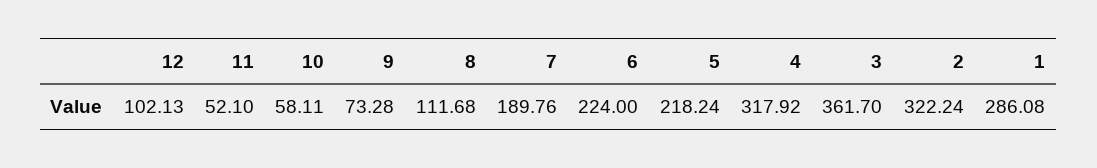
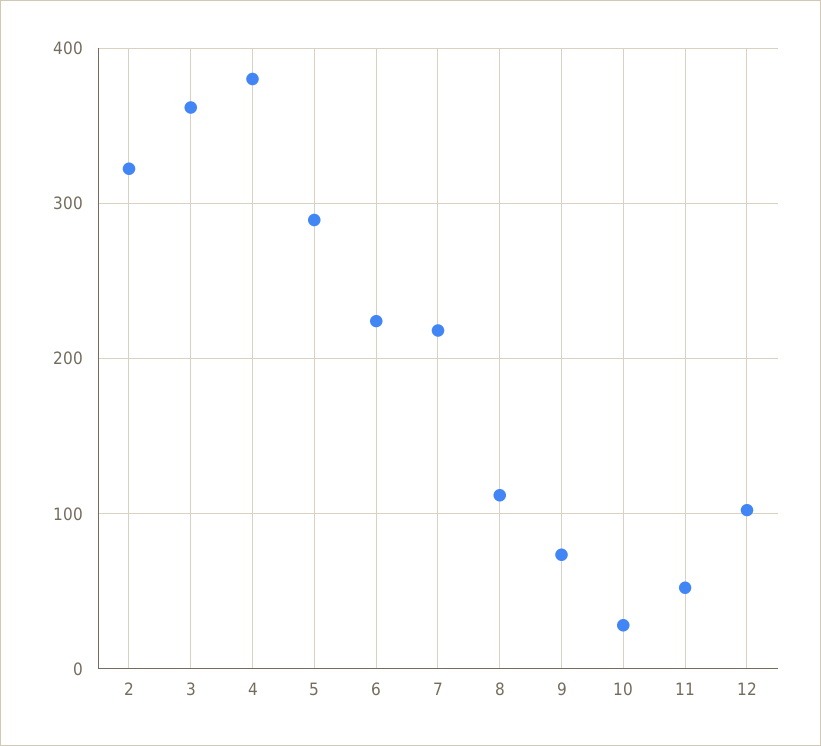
10: 58.11 -> 30
7: 189.76 -> 220
5: 218.24 -> 290
4: 317.92 -> 380
1: 286.08 -> none

